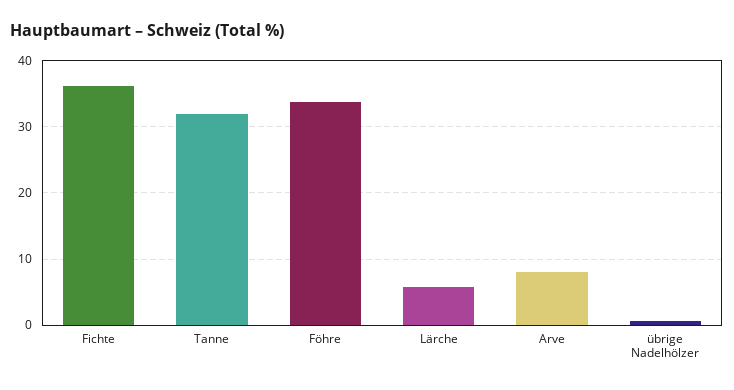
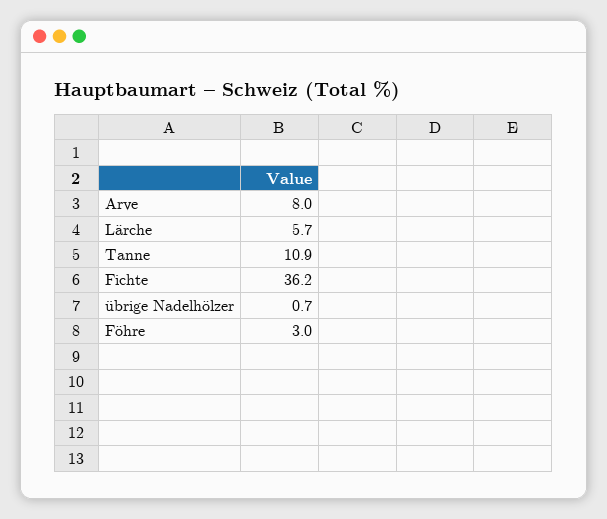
Tanne: 32 -> 10.9
Föhre: 34 -> 3

